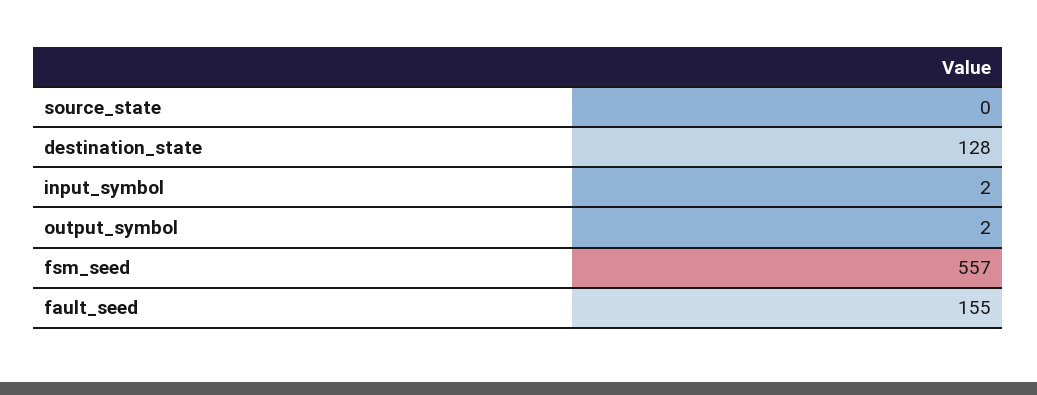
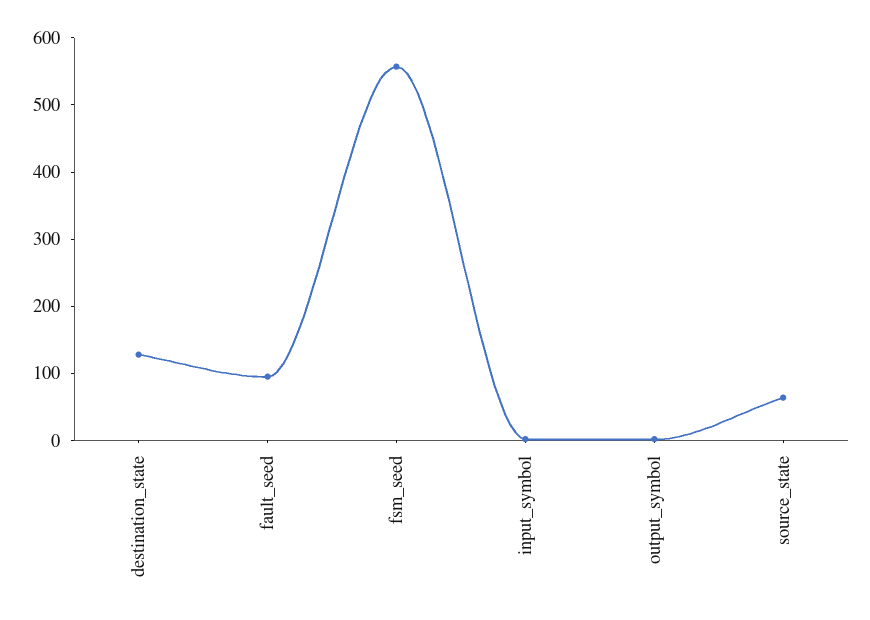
source_state: 0 -> 60
fault_seed: 155 -> 100

